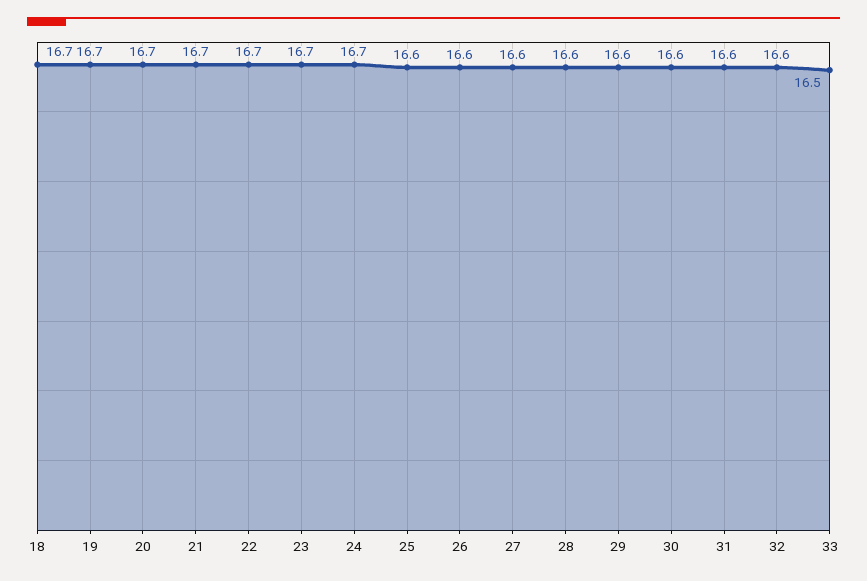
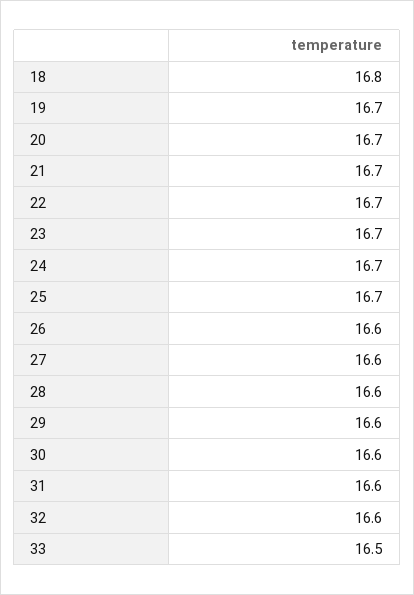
18: 16.7 -> 16.8
25: 16.6 -> 16.7

